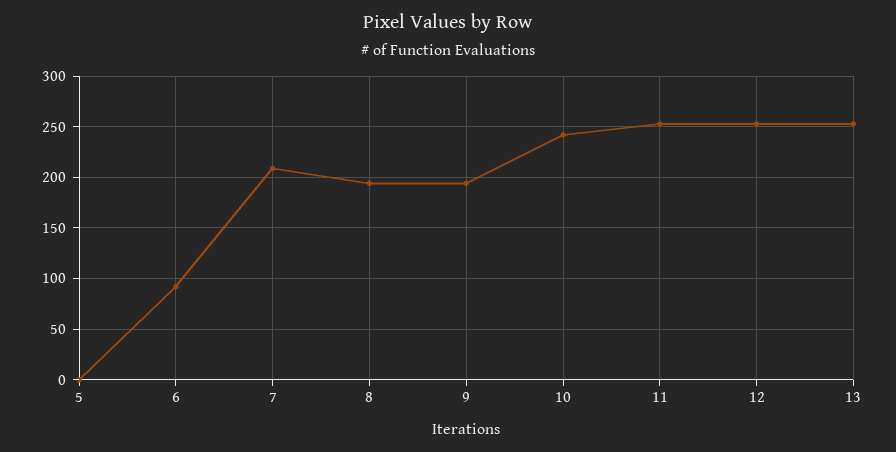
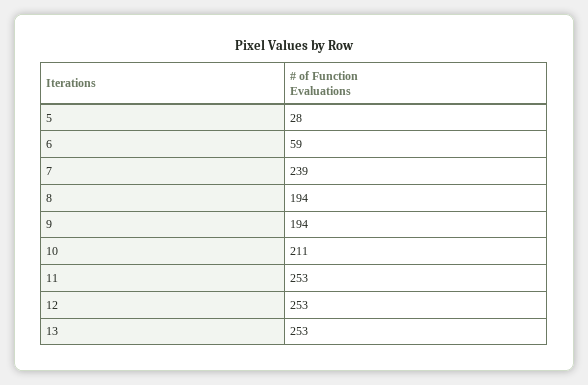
5: 0 -> 28
6: 90 -> 59
7: 210 -> 239
10: 240 -> 211

